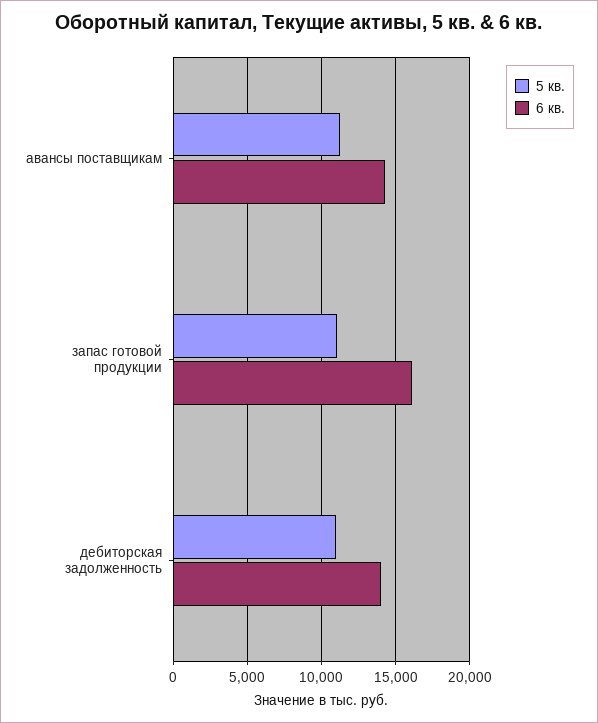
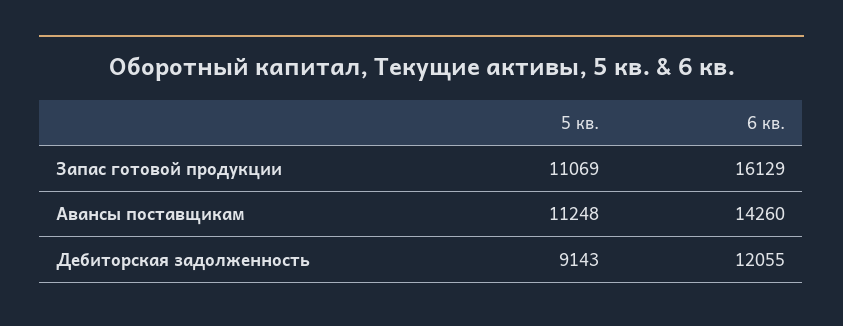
5 кв., дебиторская задолженность: 11000 -> 9143
6 кв., дебиторская задолженность: 14000 -> 12055

